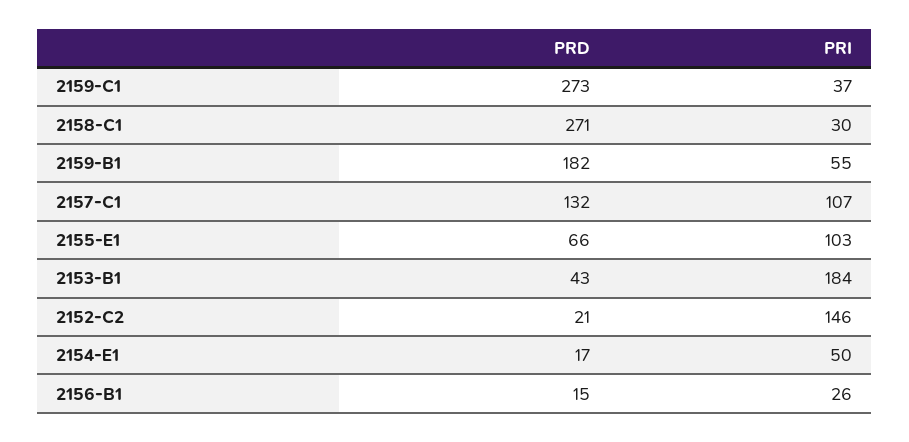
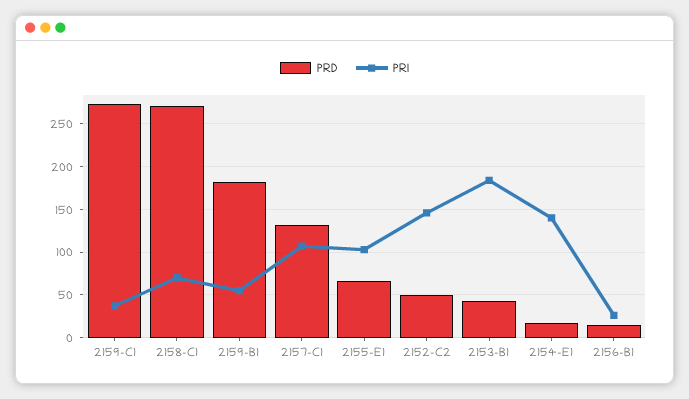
PRI, 2158-C1: 30 -> 70
PRD, 2152-C2: 21 -> 50
PRI, 2154-E1: 50 -> 140

